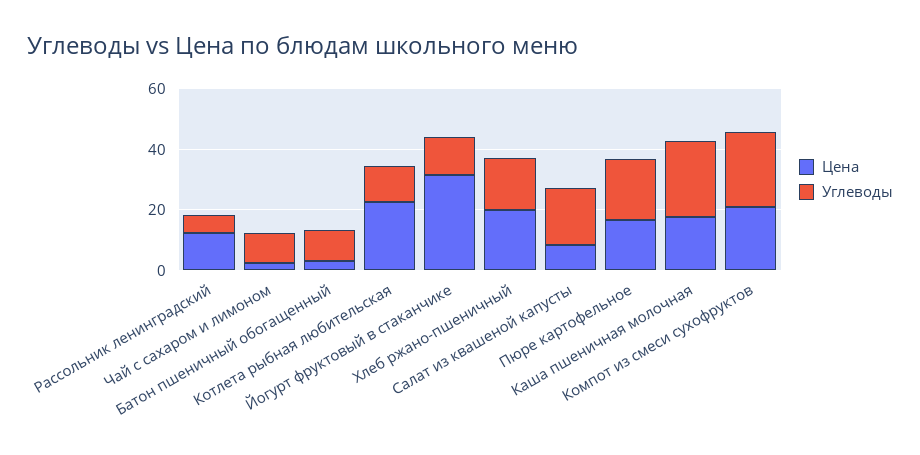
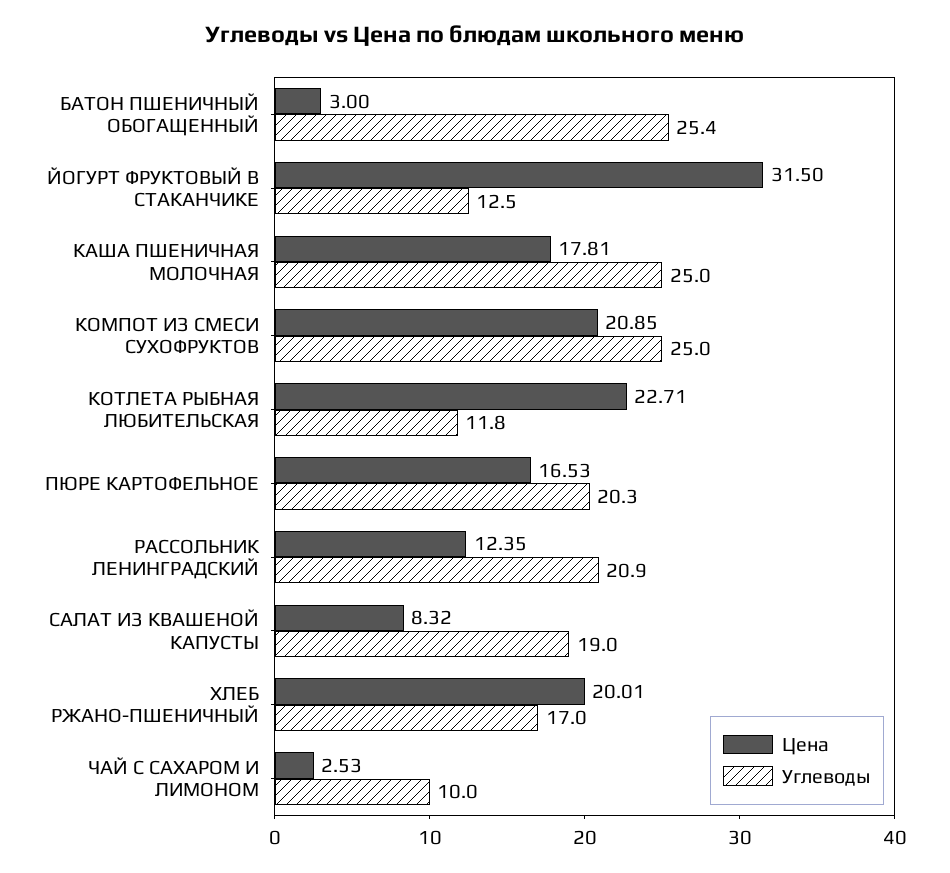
Углеводы, Рассольник ленинградский: 5 -> 20.9
Углеводы, Батон пшеничный обогащенный: 10 -> 25.4

